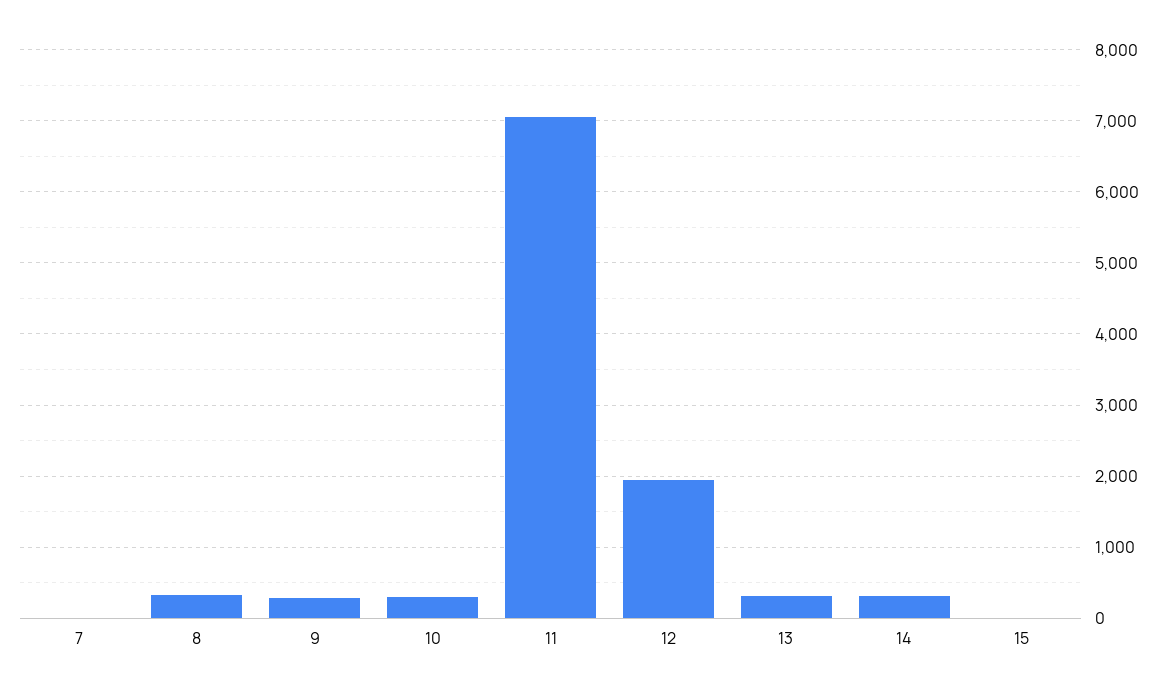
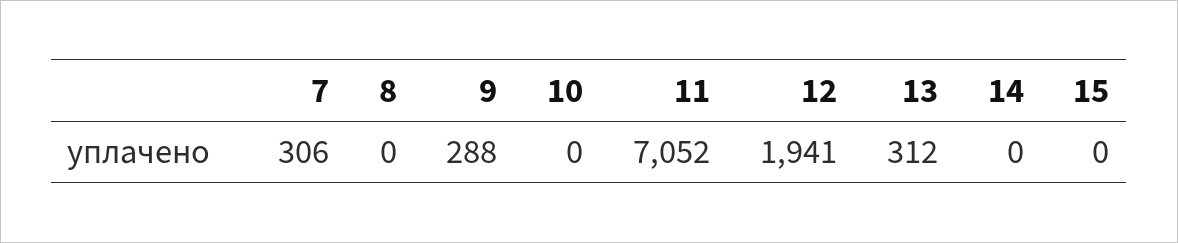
7: 0 -> 306
8: 300 -> 0
10: 300 -> 0
14: 300 -> 0

